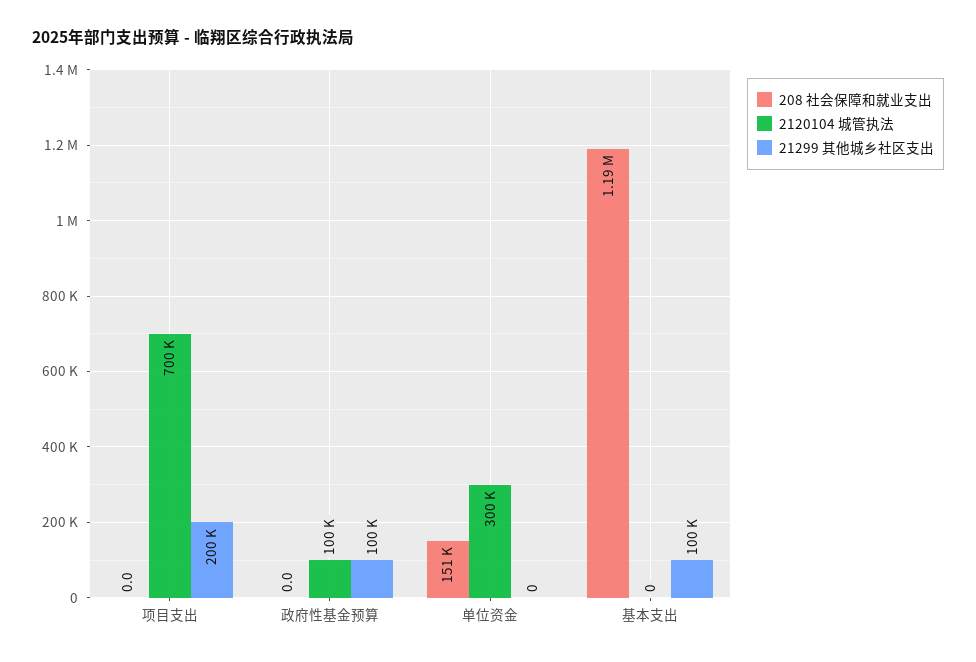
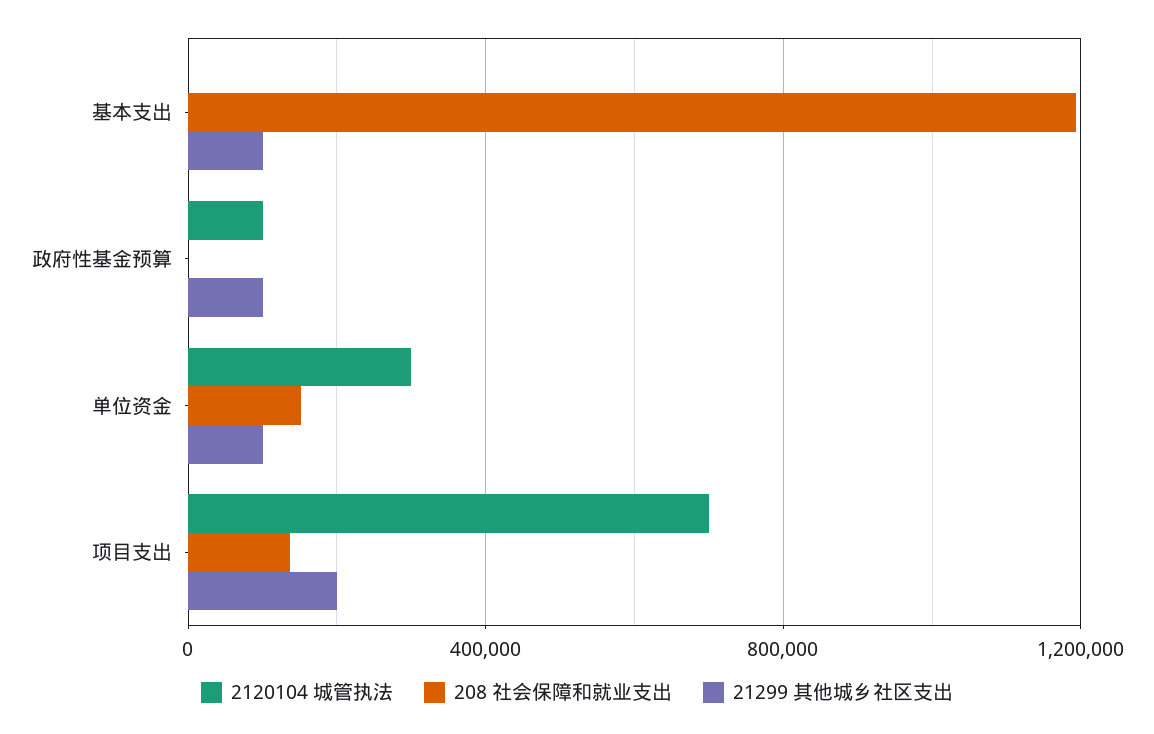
208 社会保障和就业支出, 项目支出: 0 -> 150000
21299 其他城乡社区支出, 单位资金: 0 -> 100000

